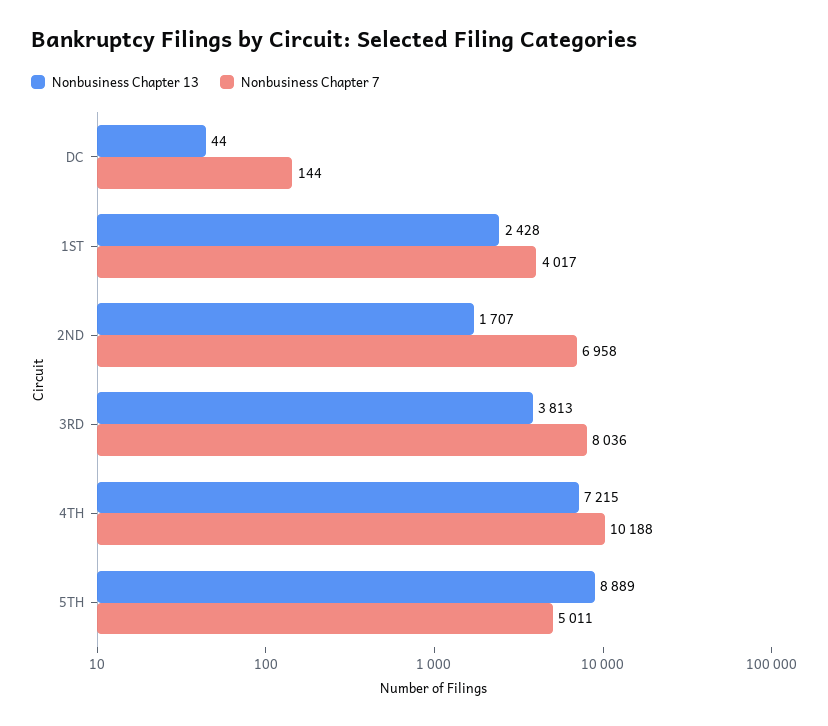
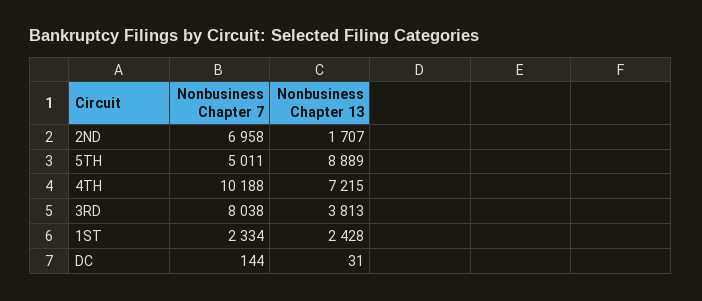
Nonbusiness Chapter 13, DC: 44 -> 31
Nonbusiness Chapter 7, 1ST: 4017 -> 2334
Nonbusiness Chapter 7, 3RD: 8036 -> 8038

